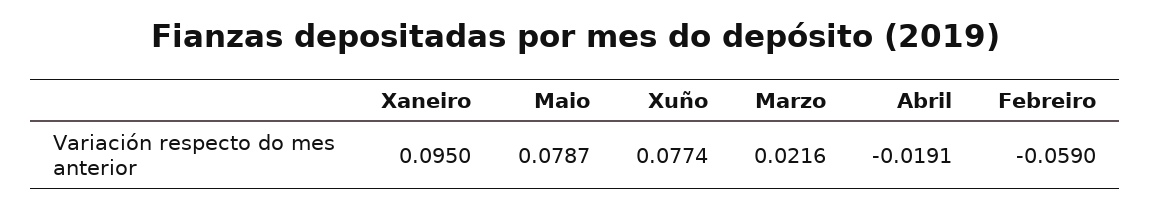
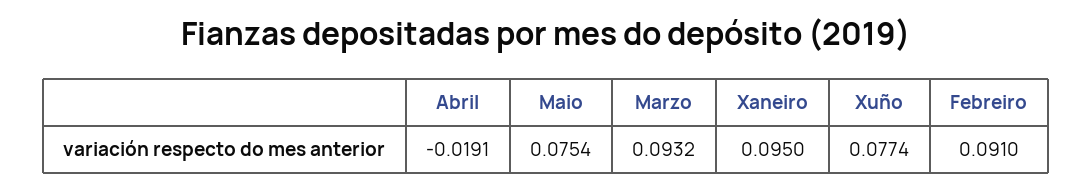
Maio: 0.0787 -> 0.0754
Marzo: 0.0216 -> 0.0932
Febreiro: -0.059 -> 0.091

